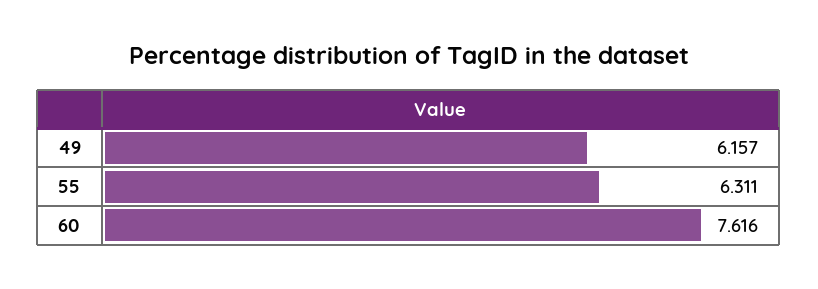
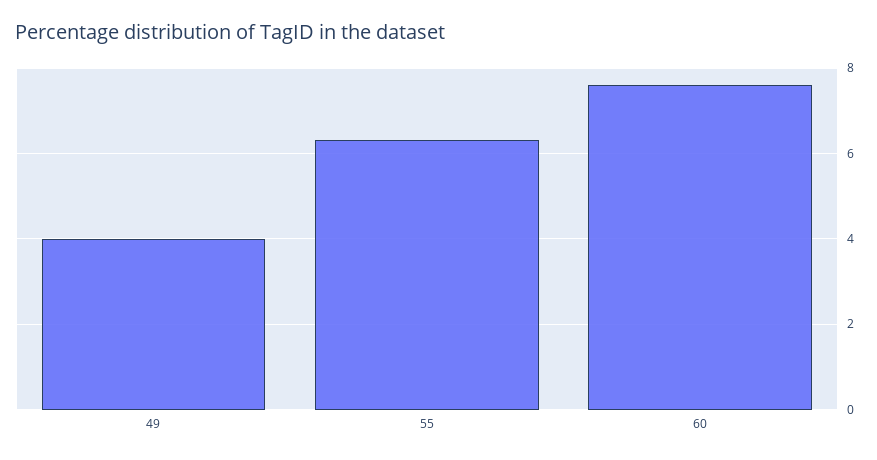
49: 6.157 -> 4

